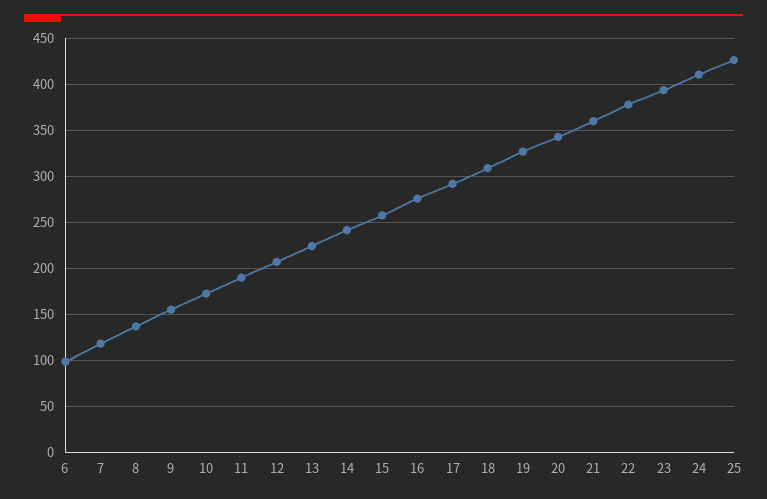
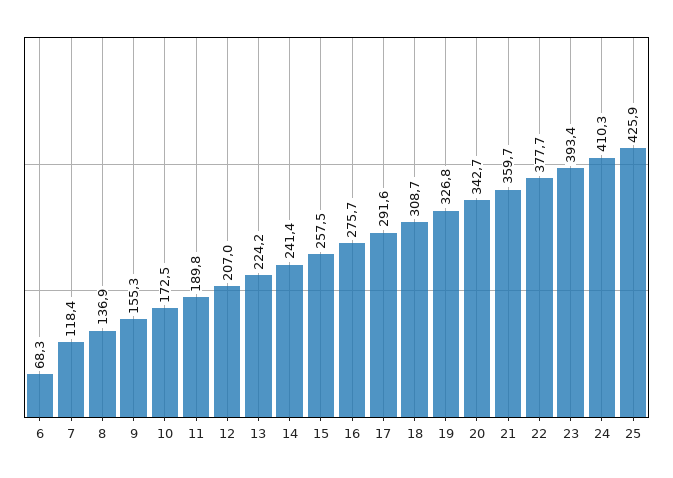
6: 100 -> 68.3

